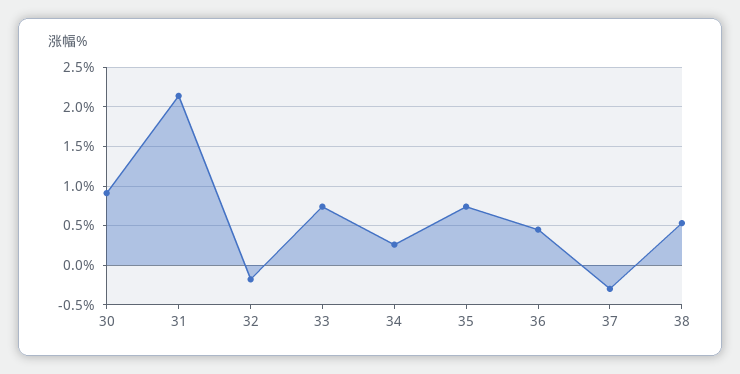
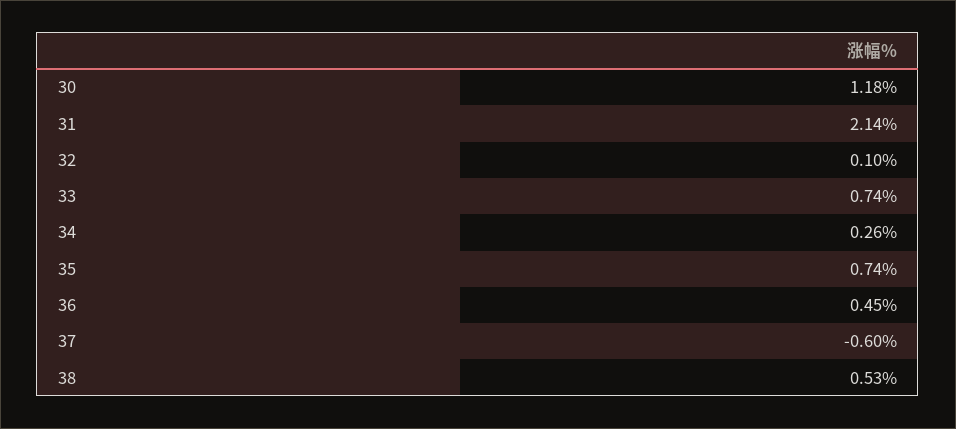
30: 0.9 -> 1.18
32: -0.2 -> 0.1
37: -0.3 -> -0.6

